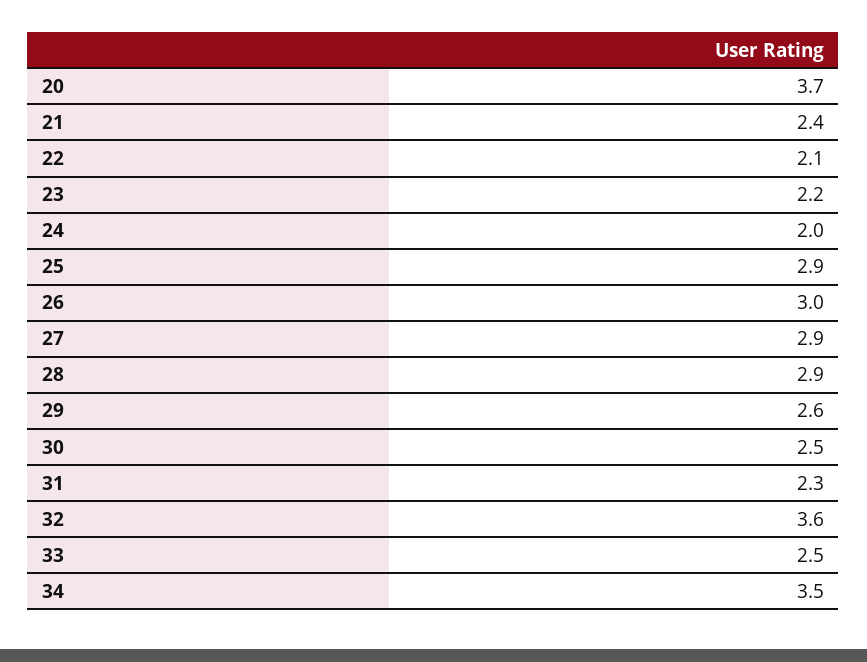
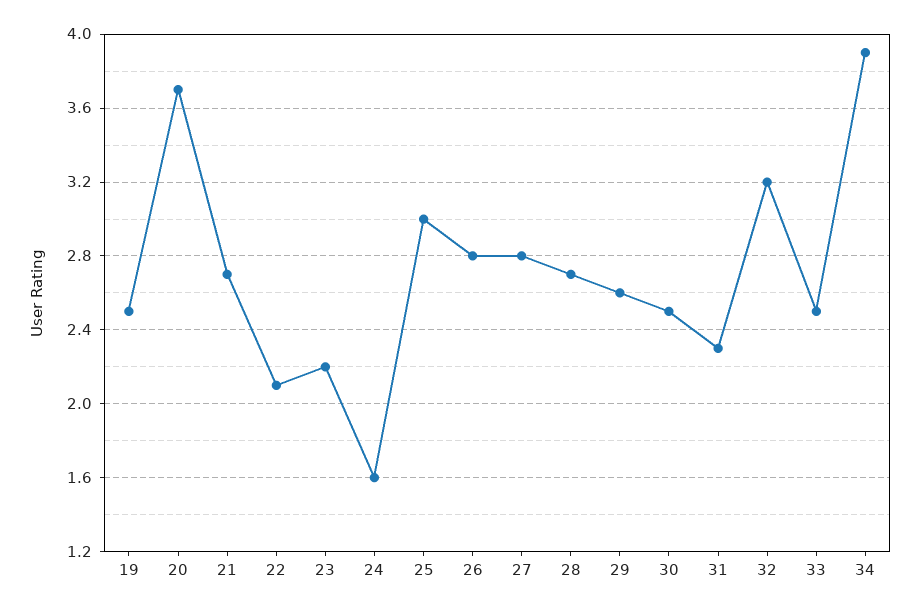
21: 2.4 -> 2.7
24: 2 -> 1.6
25: 2.9 -> 3
26: 3 -> 2.8
27: 2.9 -> 2.8
28: 2.9 -> 2.7
32: 3.6 -> 3.2
34: 3.5 -> 3.9
19: none -> 2.5

